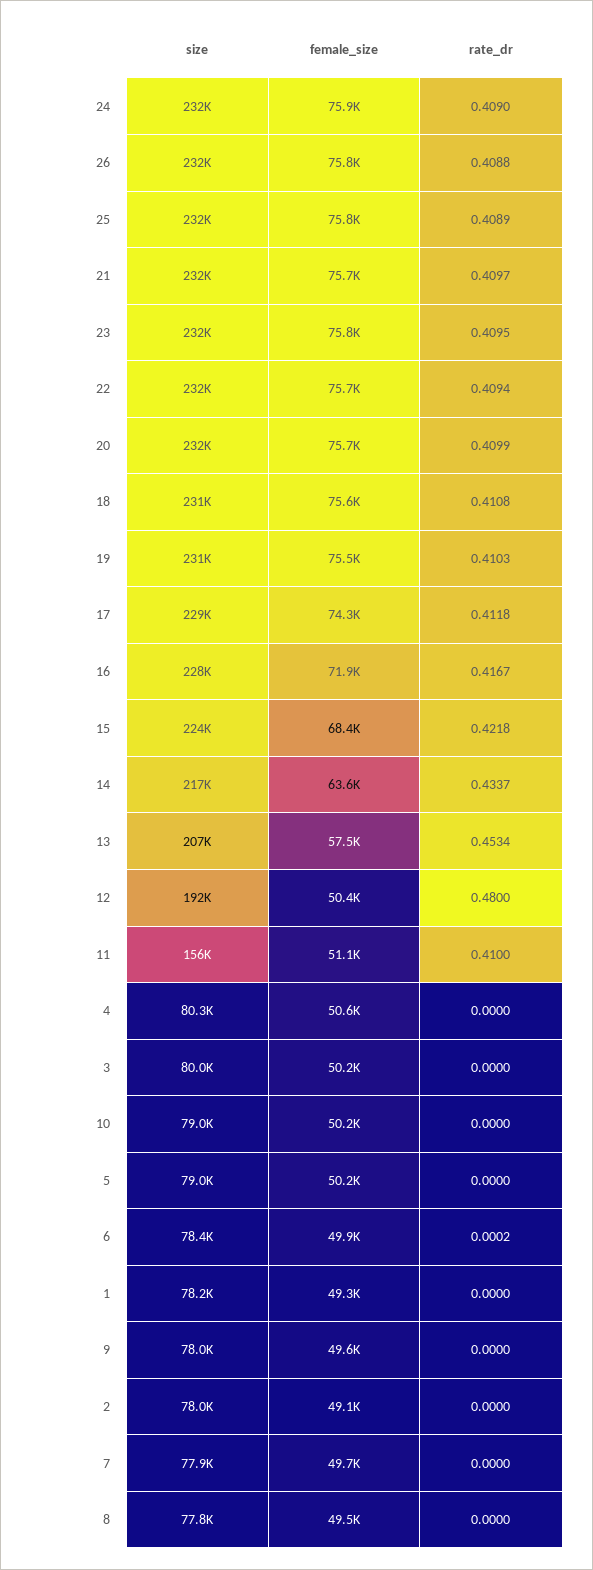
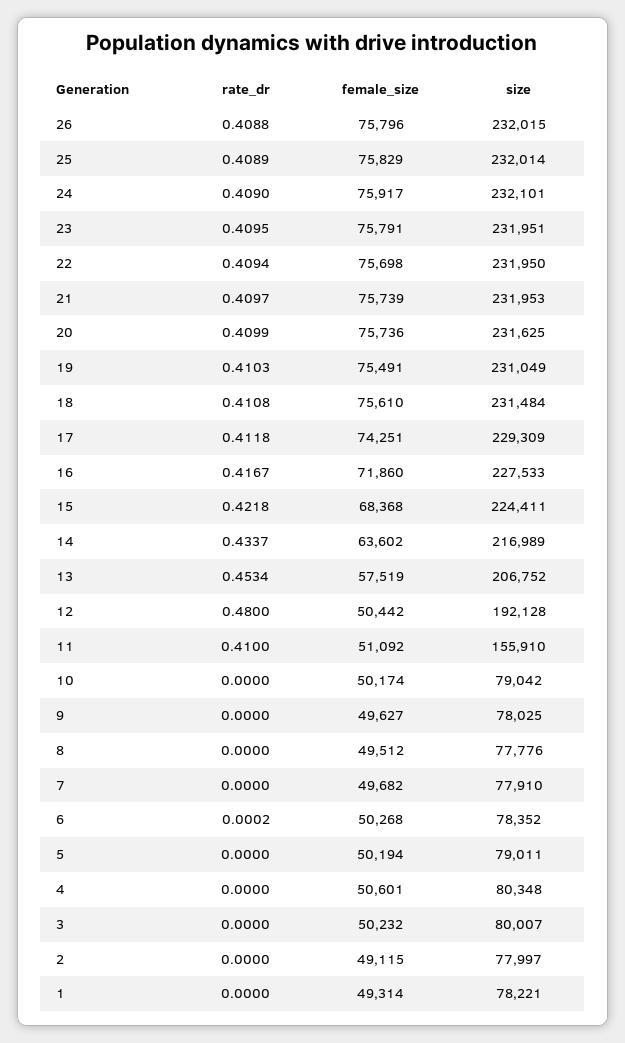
female_size, 6: 49900 -> 50268

